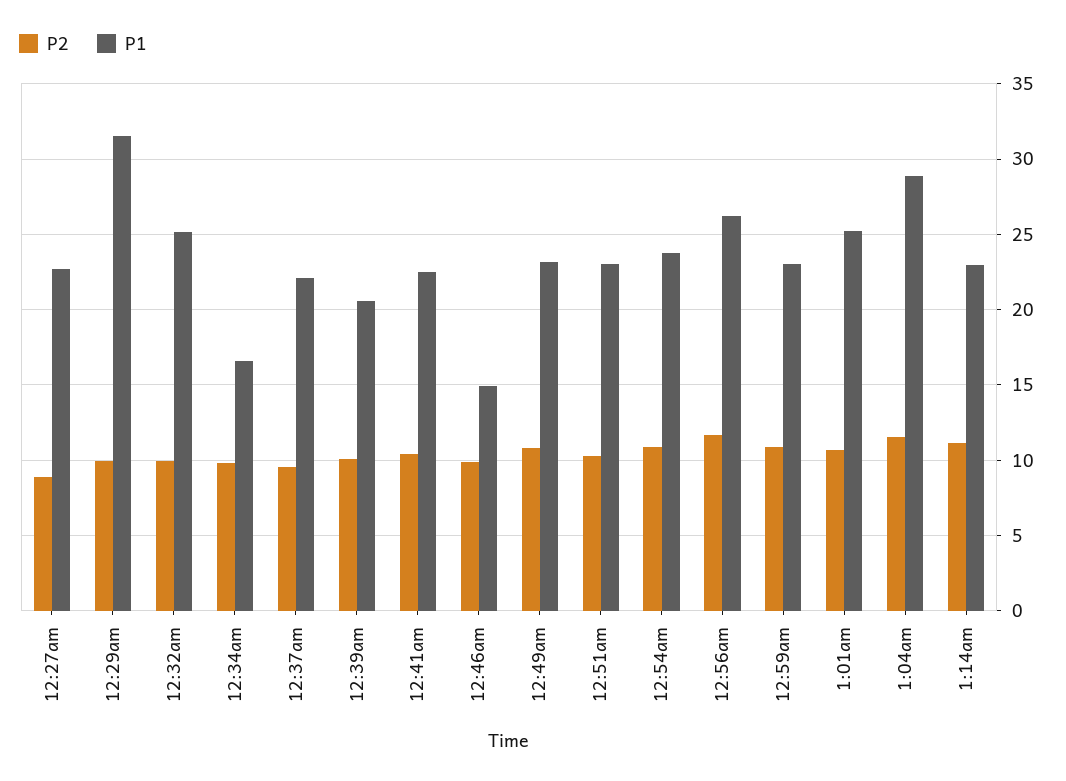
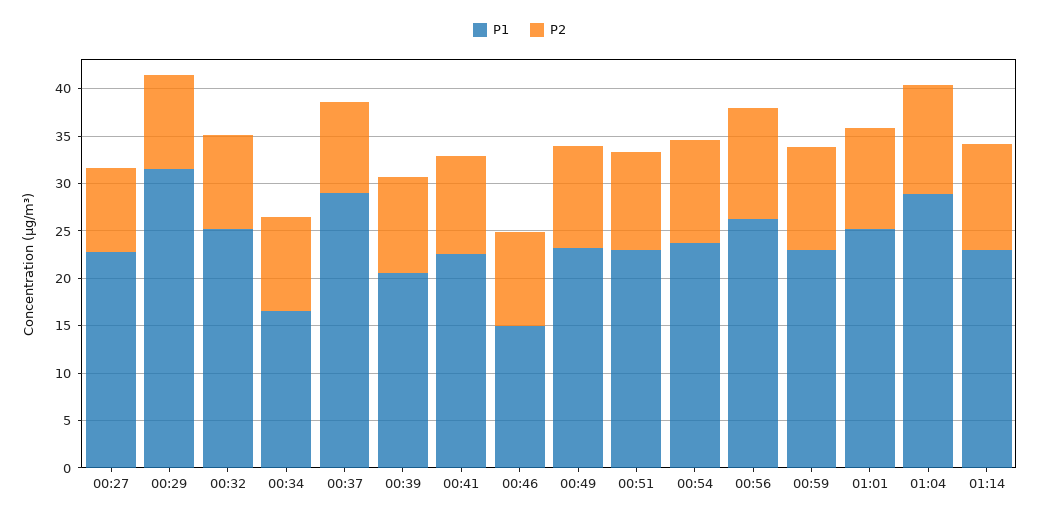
P1, 12:37am: 22 -> 29

